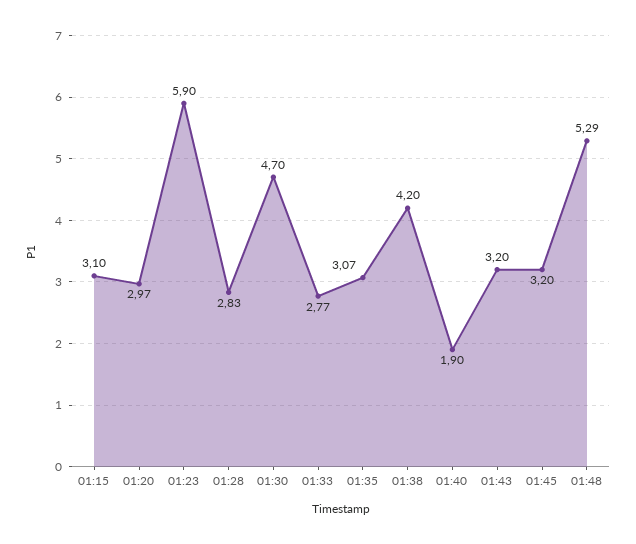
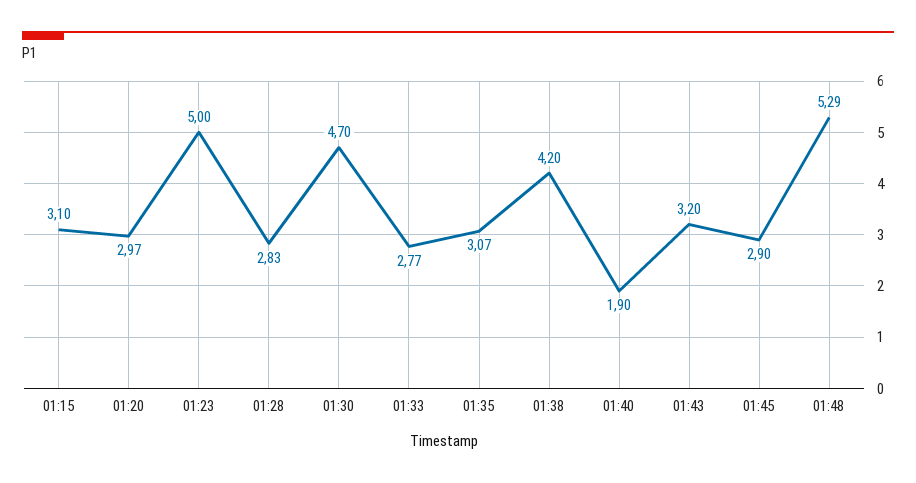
01:23: 5.9 -> 5
01:45: 3.2 -> 2.9

